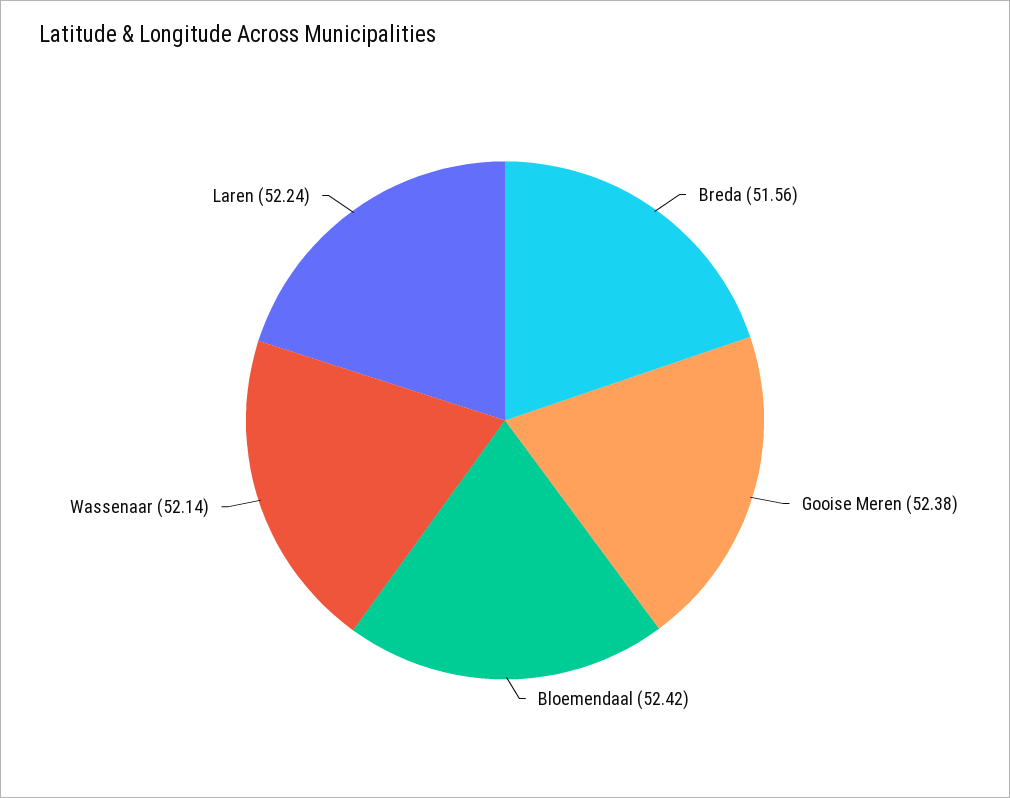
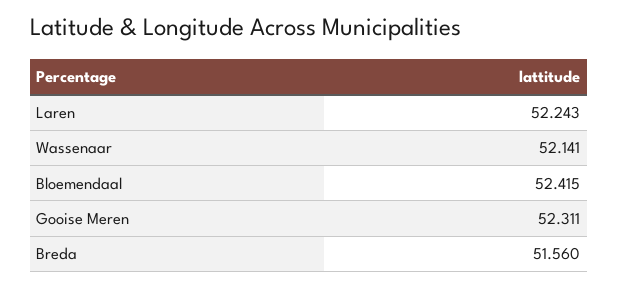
Gooise Meren: 52.38 -> 52.311

